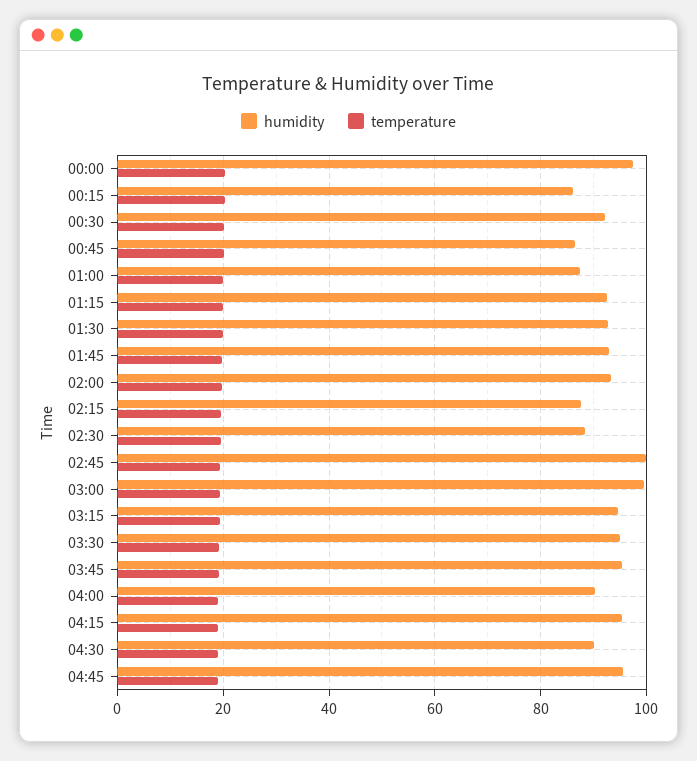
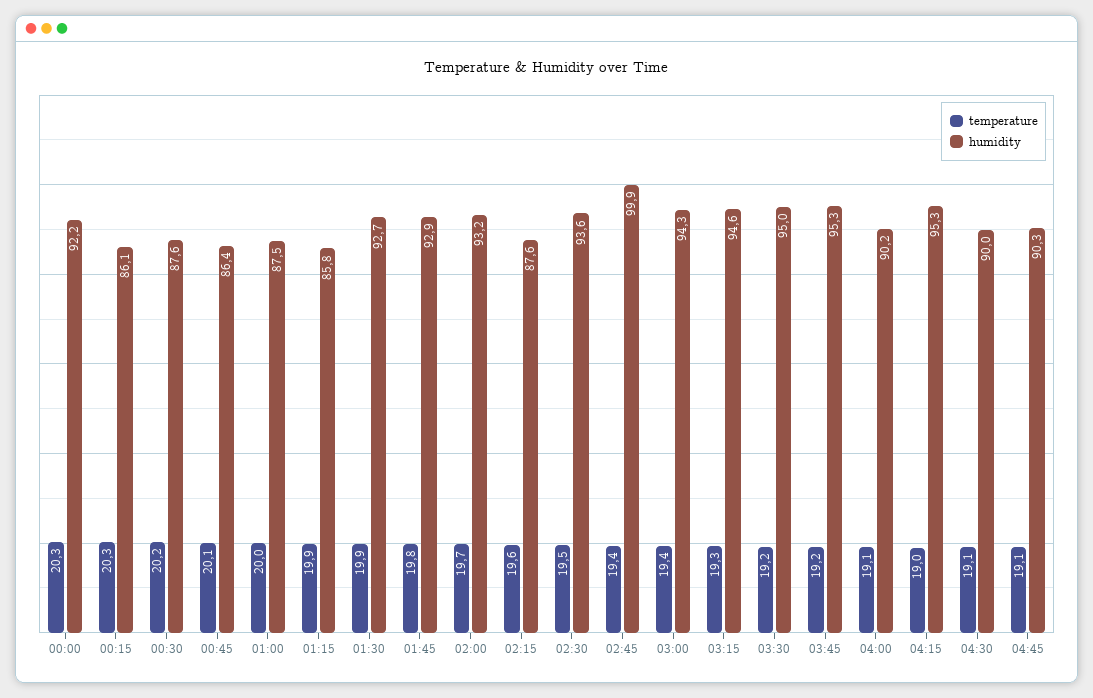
humidity, 00:00: 98 -> 92.2
humidity, 00:30: 92 -> 87.6
humidity, 01:15: 92 -> 85.8
humidity, 02:30: 88 -> 93.6
humidity, 03:00: 100 -> 94.3
humidity, 04:45: 96 -> 90.3

